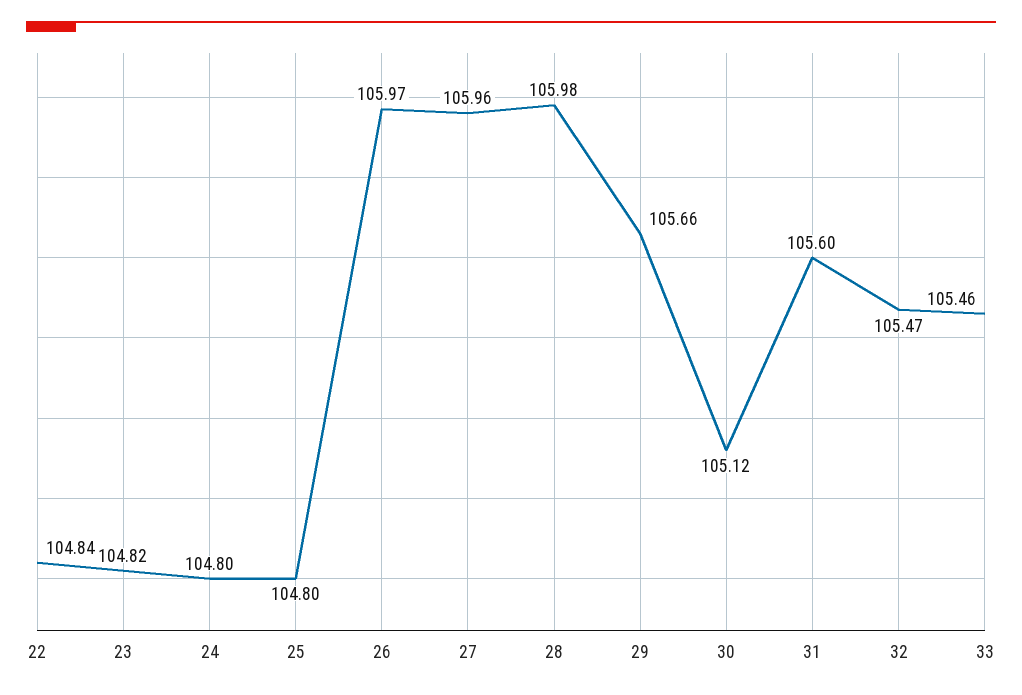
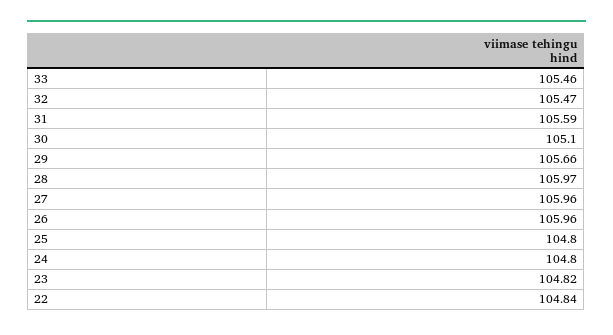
26: 105.97 -> 105.96
28: 105.98 -> 105.97
30: 105.12 -> 105.1
31: 105.6 -> 105.59

